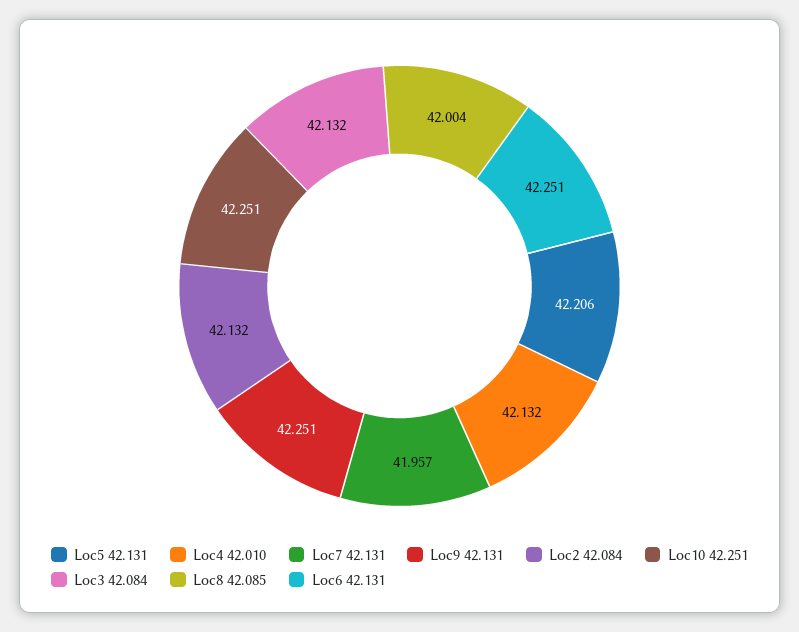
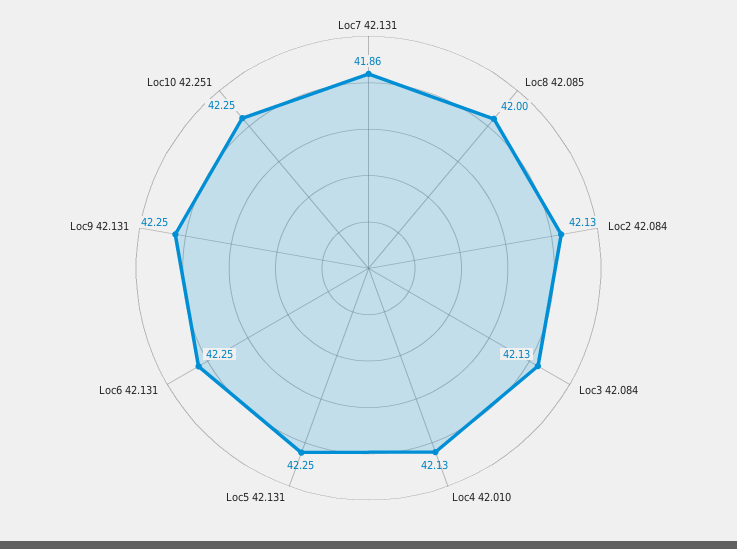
Loc5 42.131: 42.206 -> 42.25
Loc7 42.131: 41.957 -> 41.86

